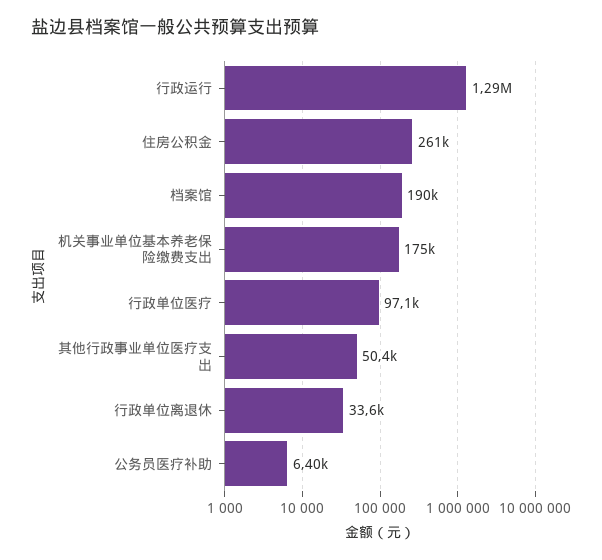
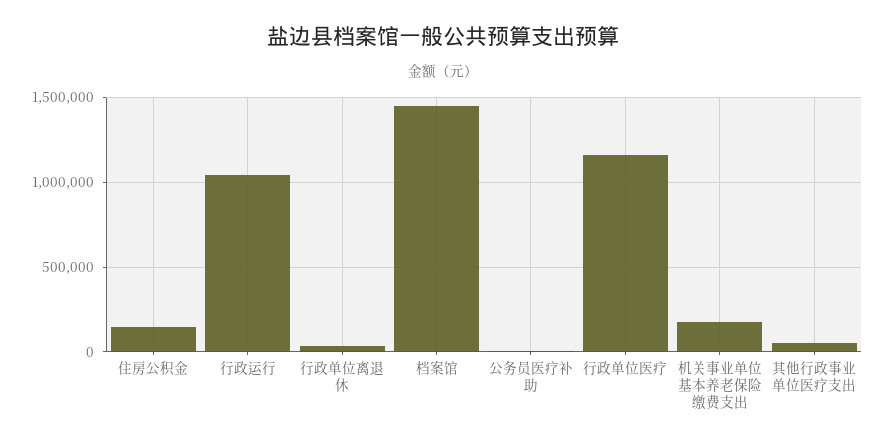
行政运行: 1290000 -> 1050000
住房公积金: 261000 -> 150000
档案馆: 190000 -> 1450000
行政单位医疗: 97100 -> 1150000

